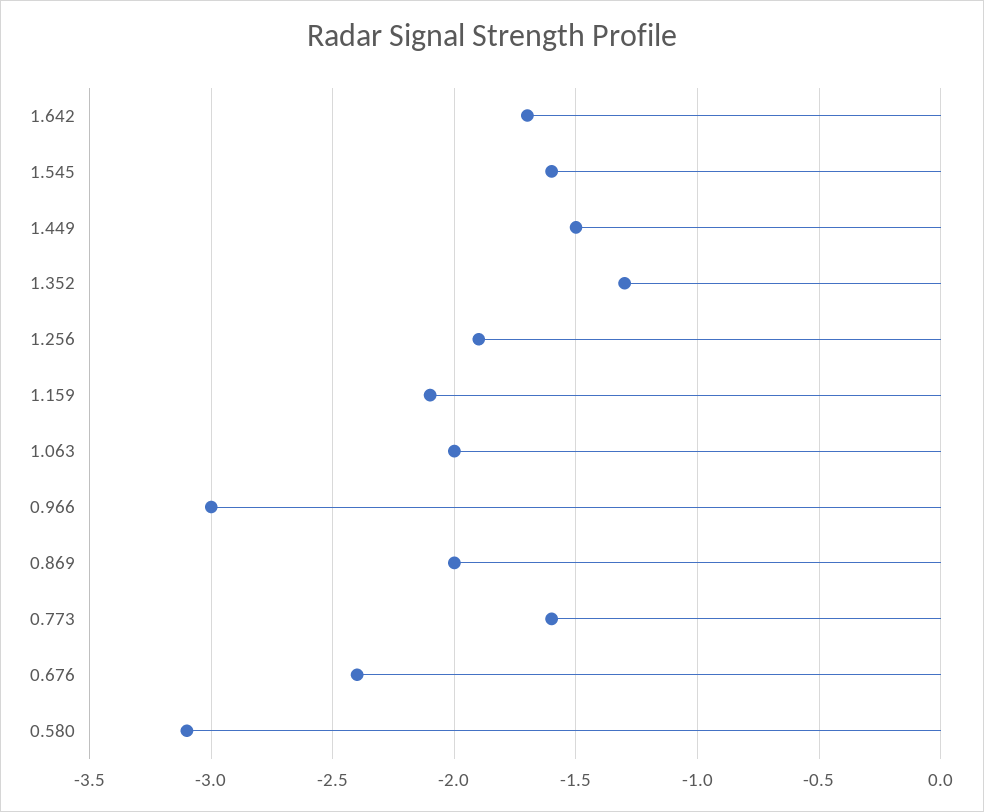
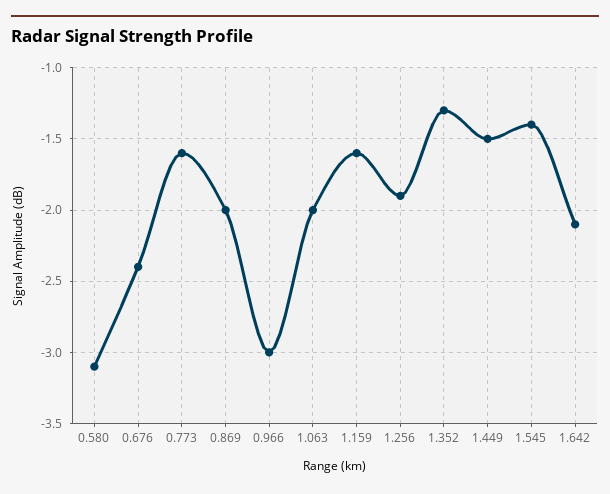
1.642: -1.7 -> -2.1
1.545: -1.6 -> -1.4
1.159: -2.1 -> -1.6

